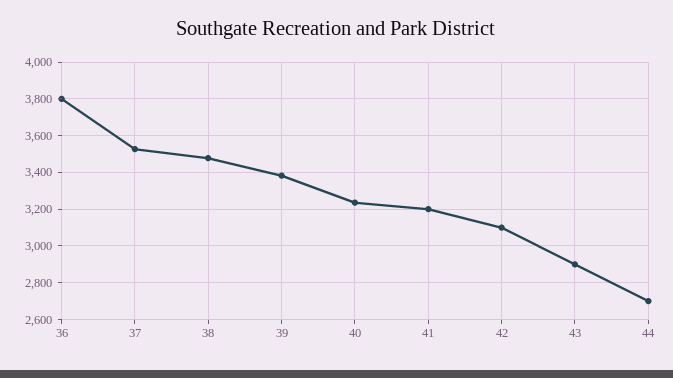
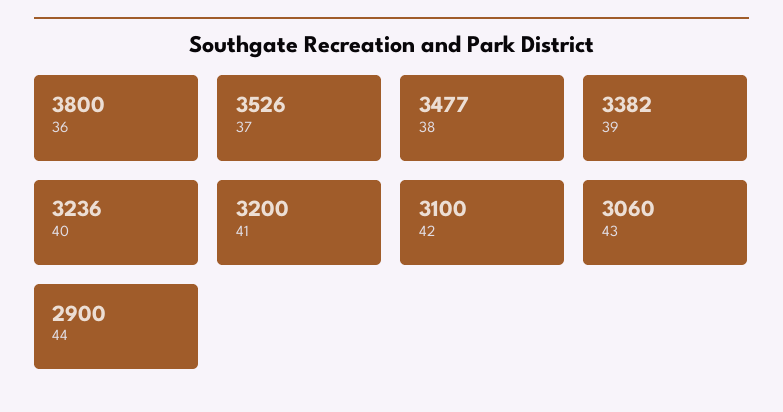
43: 2900 -> 3060
44: 2700 -> 2900

